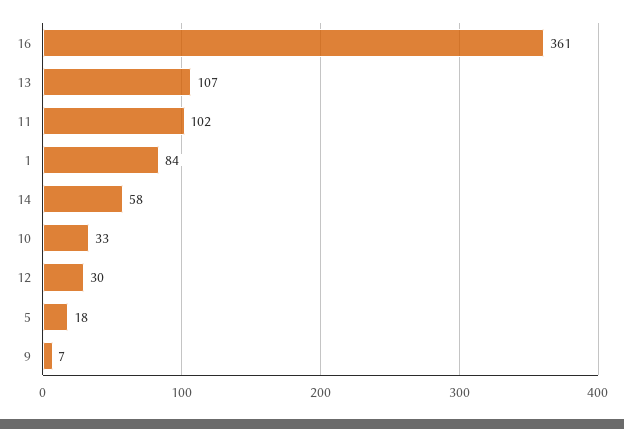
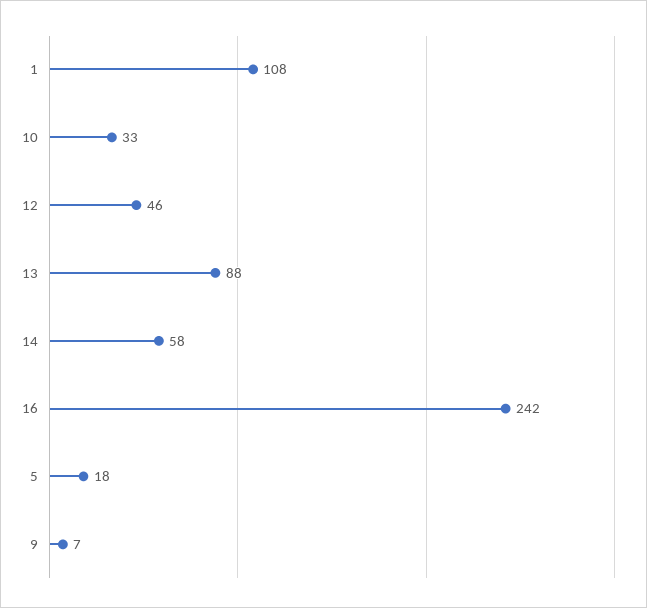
16: 361 -> 242
13: 107 -> 88
11: 102 -> none
1: 84 -> 108
12: 30 -> 46

